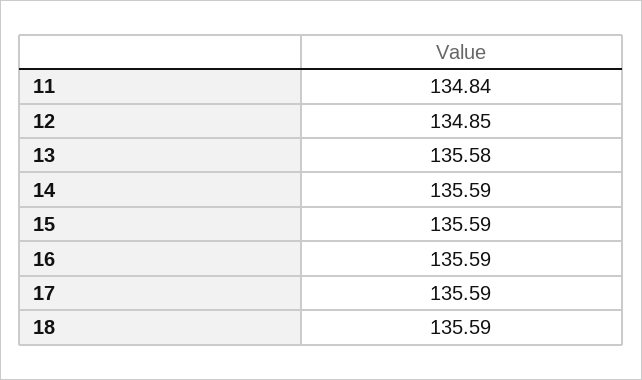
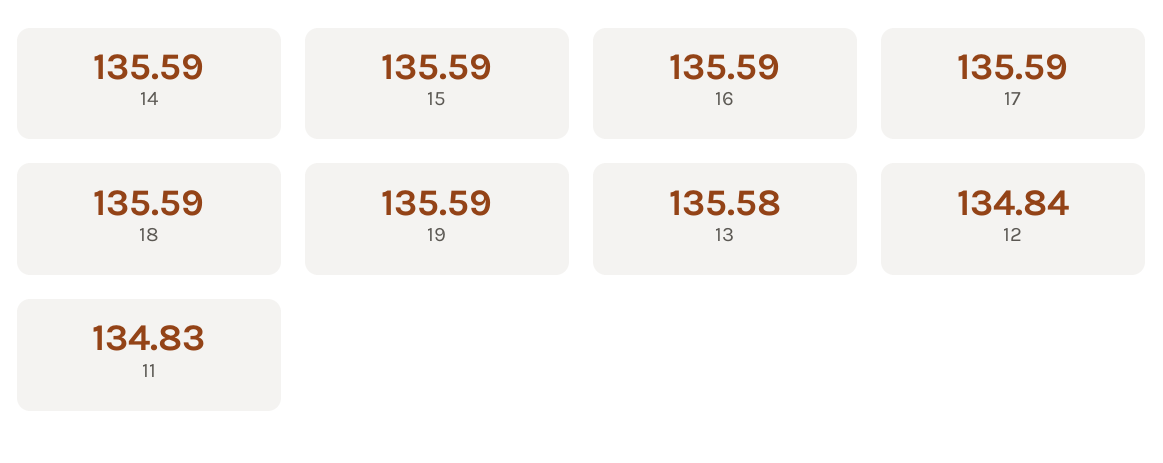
11: 134.84 -> 134.83
12: 134.85 -> 134.84
19: none -> 135.59

